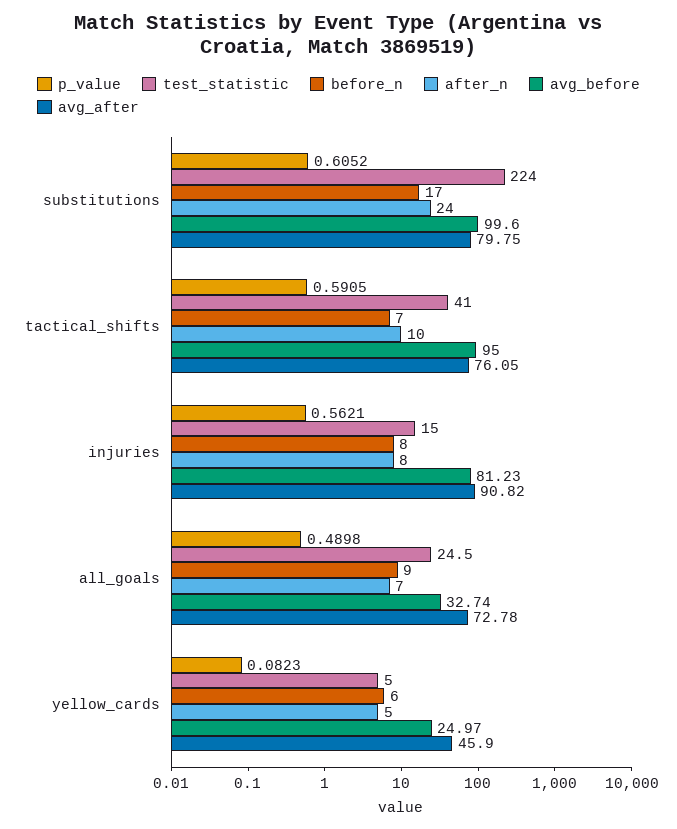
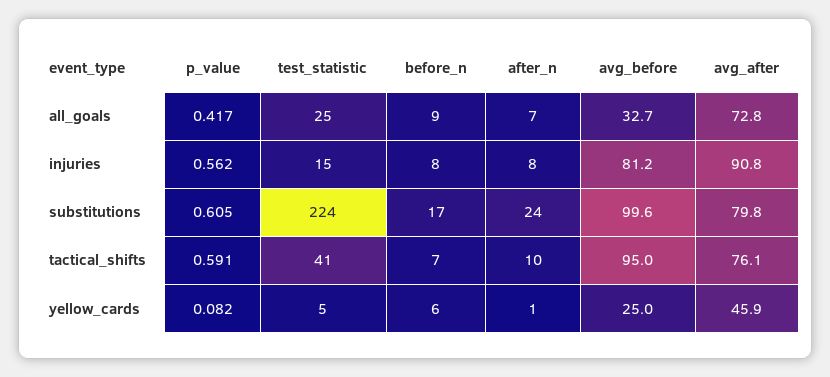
p_value, all_goals: 0.4898 -> 0.417
after_n, yellow_cards: 5 -> 1

